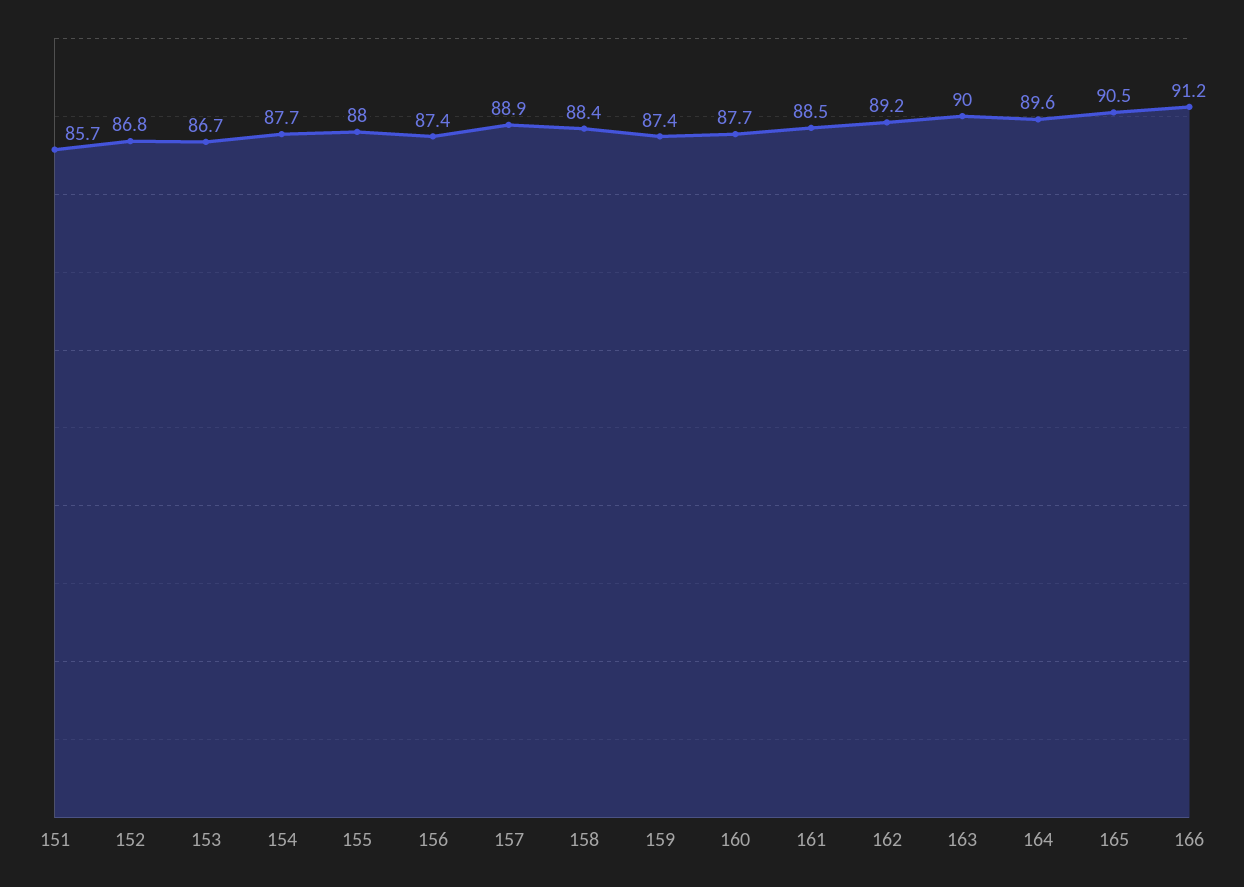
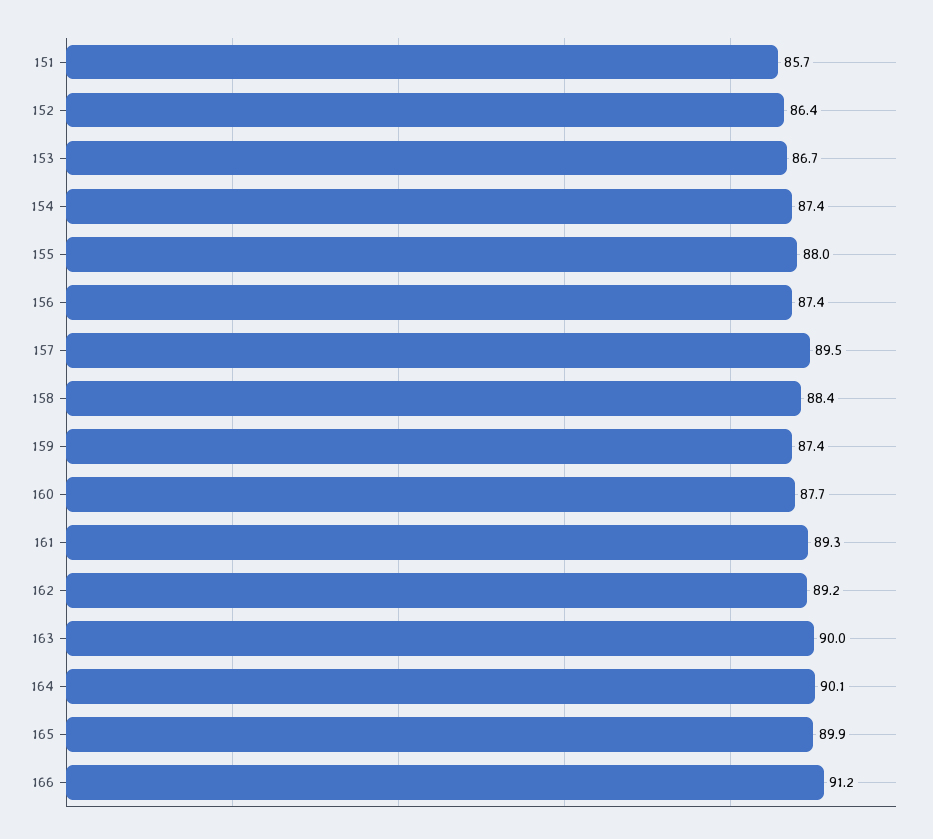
152: 86.8 -> 86.4
154: 87.7 -> 87.4
157: 88.9 -> 89.5
161: 88.5 -> 89.3
164: 89.6 -> 90.1
165: 90.5 -> 89.9

